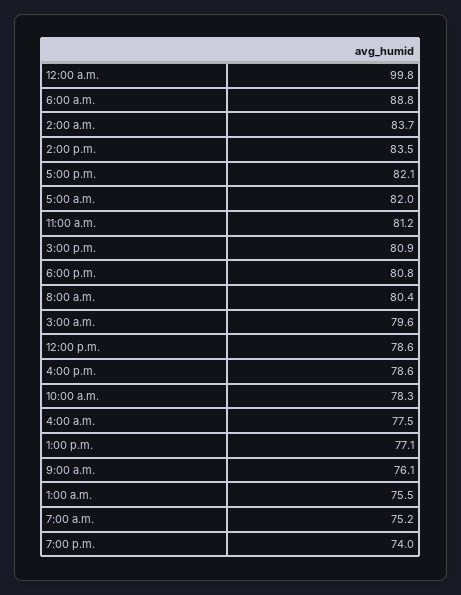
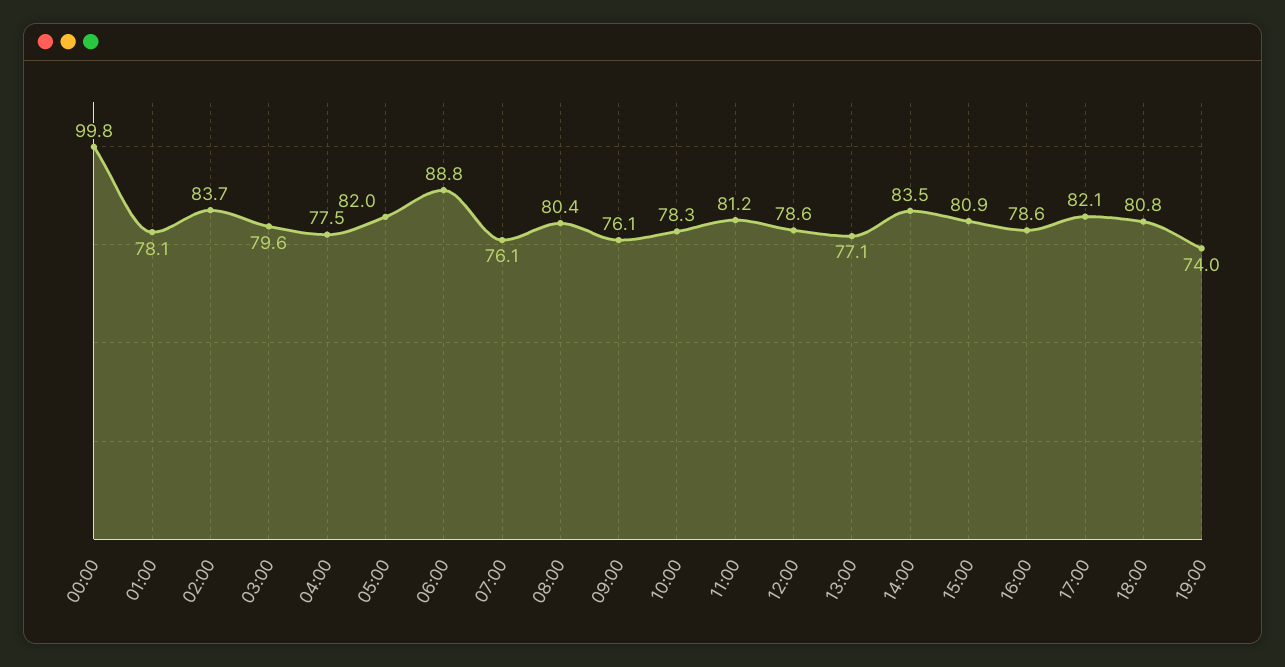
1:00 a.m.: 75.5 -> 78.1
7:00 a.m.: 75.2 -> 76.1

